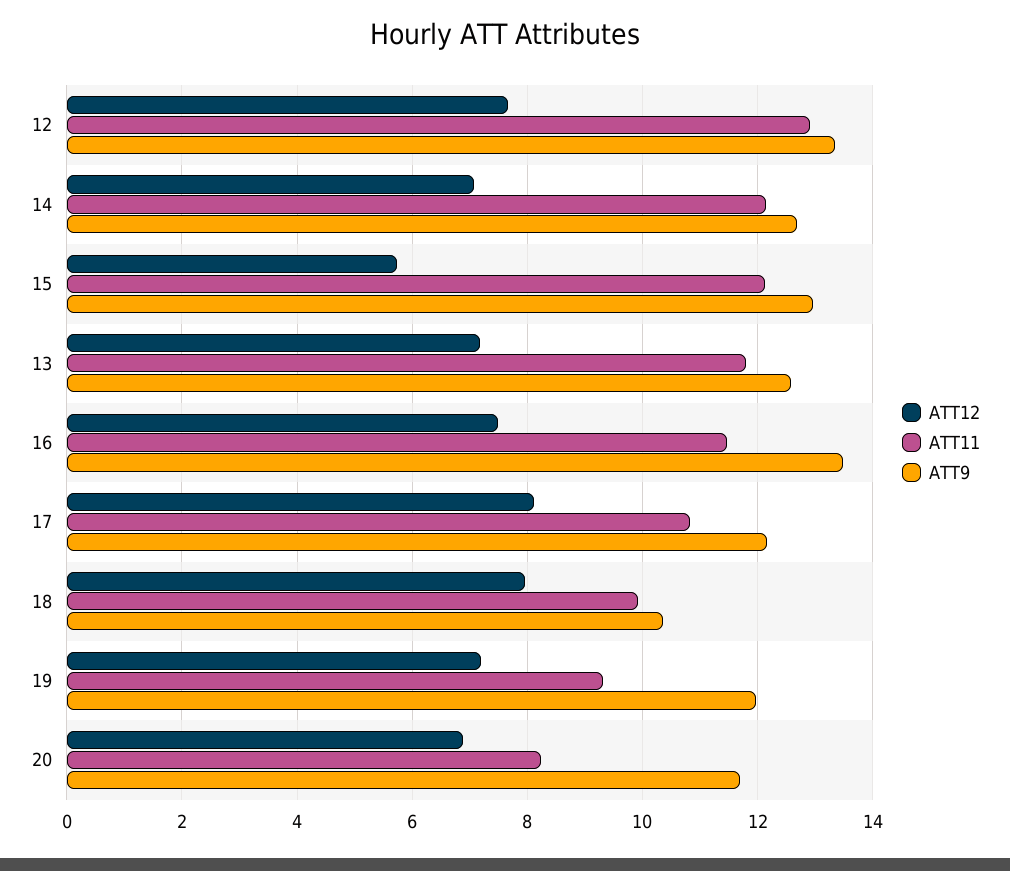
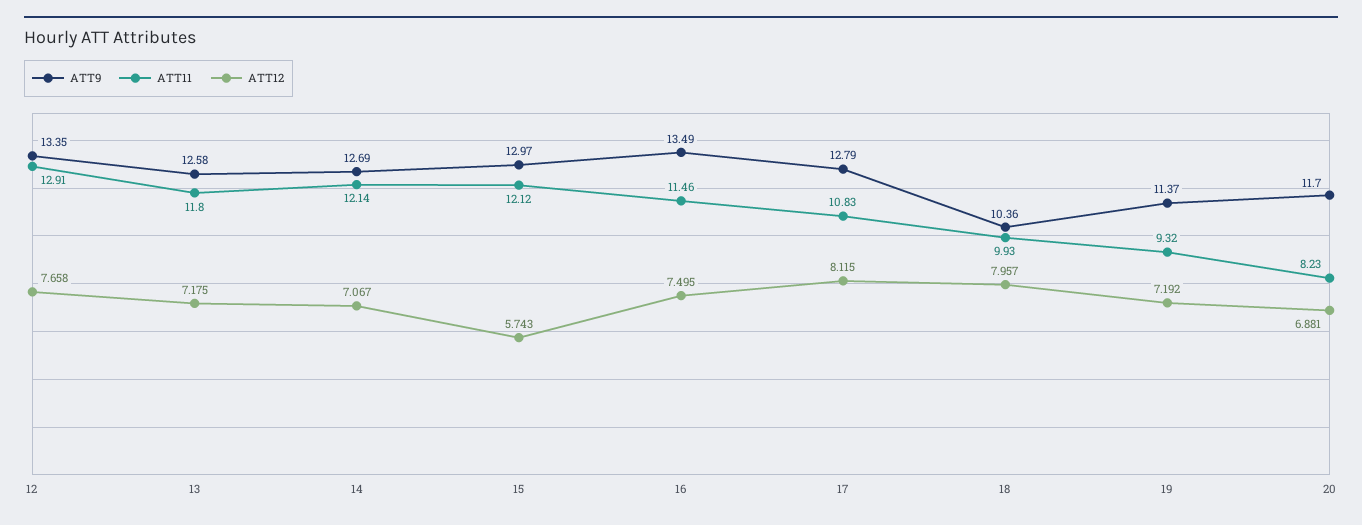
ATT9, 17: 12.2 -> 12.79
ATT9, 19: 12 -> 11.37

